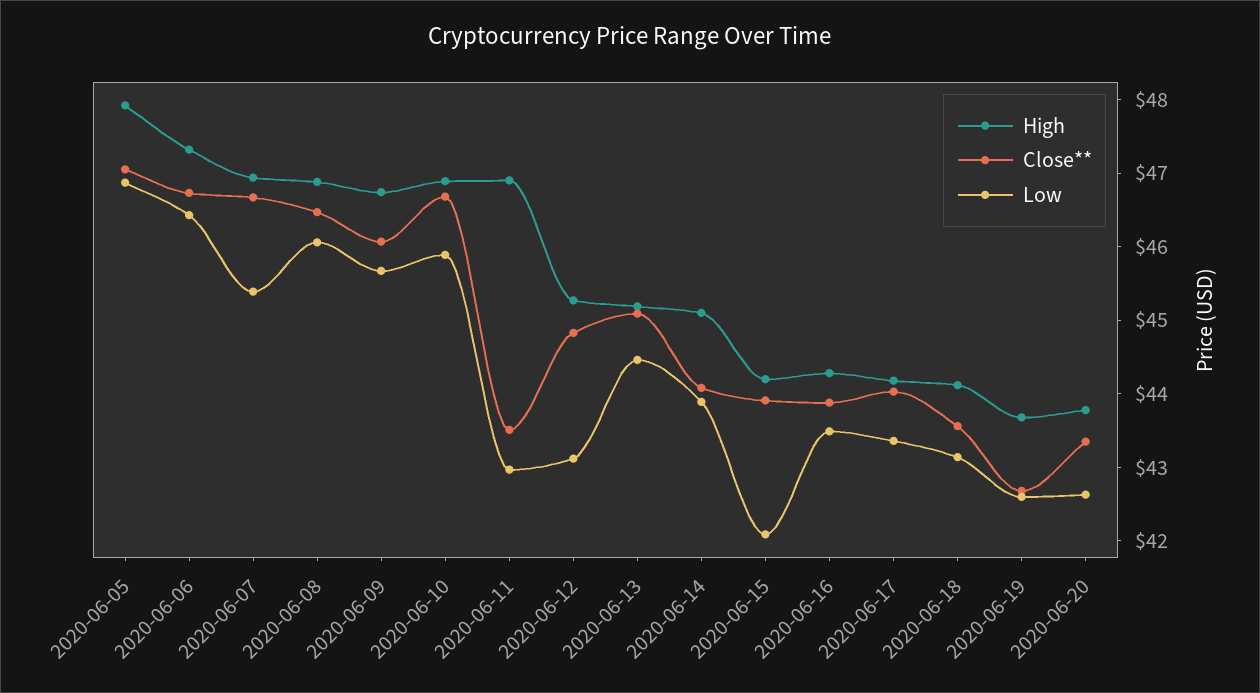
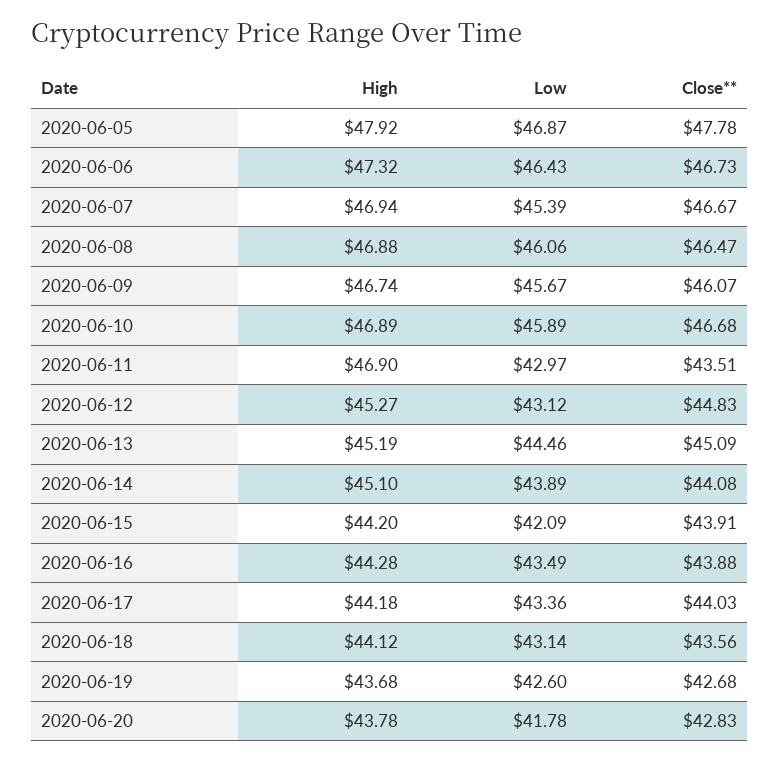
Close**, 2020-06-05: 47 -> 47.78
Close**, 2020-06-20: 43.4 -> 42.83
Low, 2020-06-20: 42.6 -> 41.78

